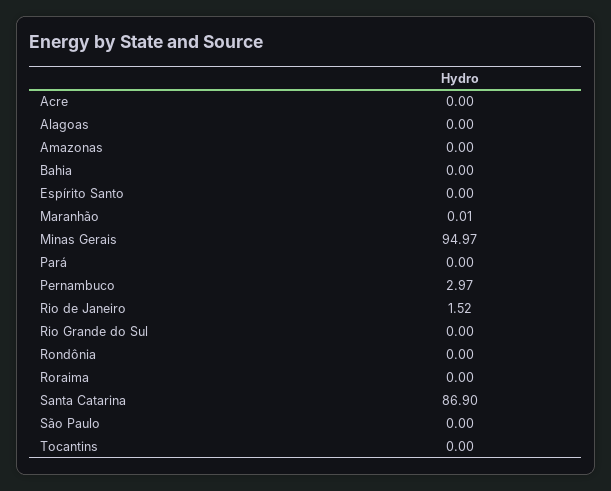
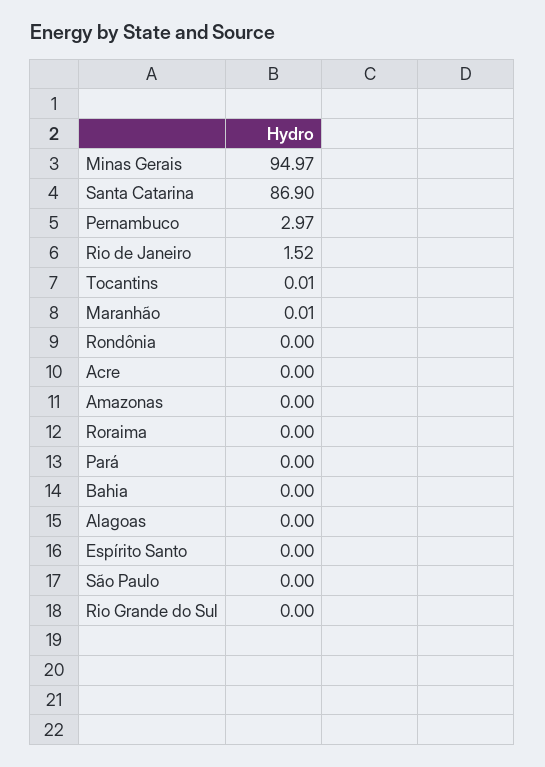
Tocantins: 0 -> 0.01

